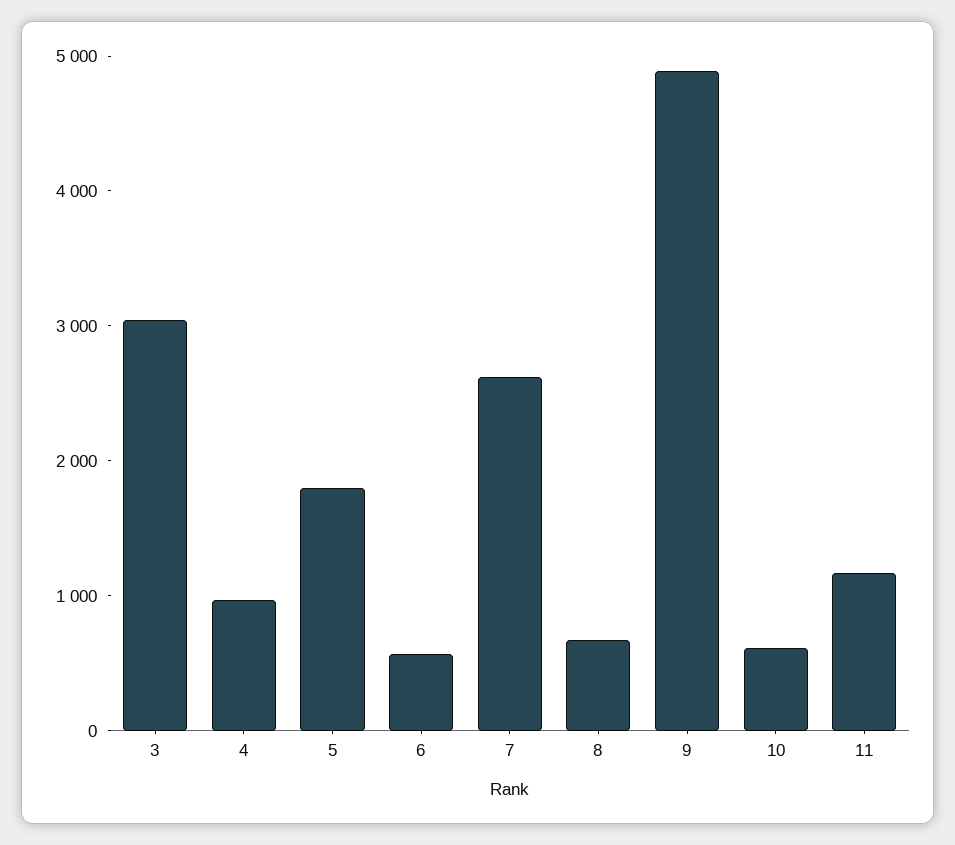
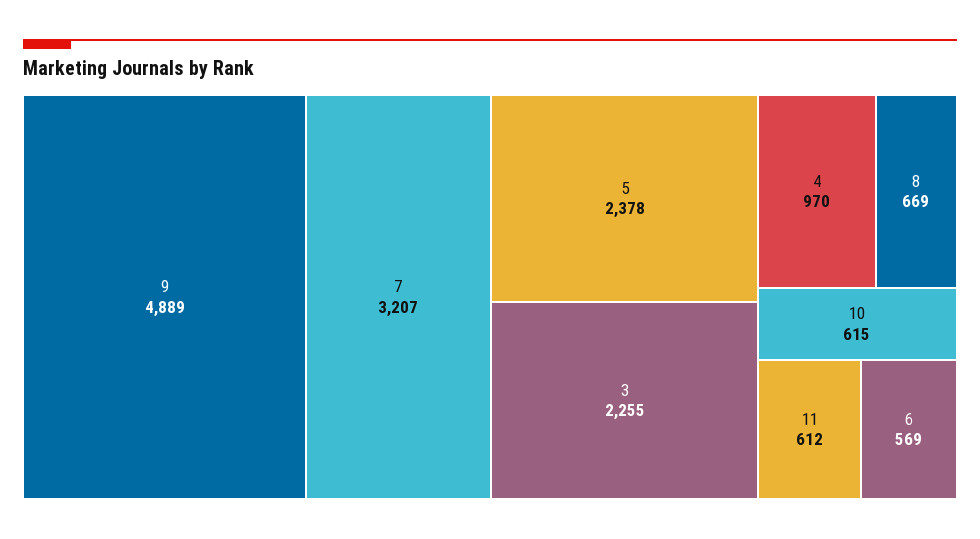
3: 3000 -> 2255
5: 1800 -> 2378
7: 2600 -> 3207
11: 1200 -> 612

